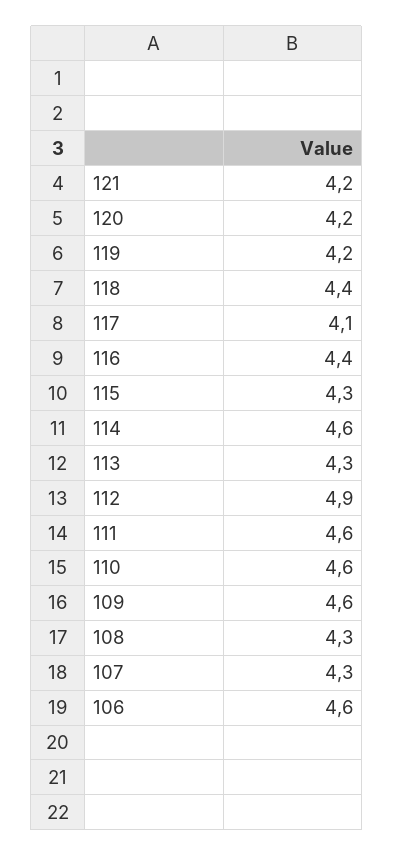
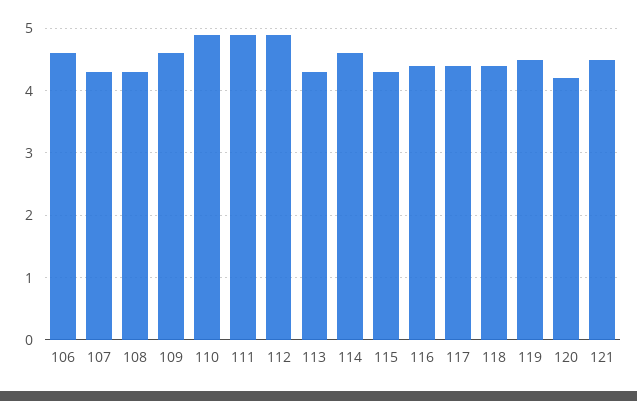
121: 4.2 -> 4.5
119: 4.2 -> 4.5
117: 4.1 -> 4.4
111: 4.6 -> 4.9
110: 4.6 -> 4.9

